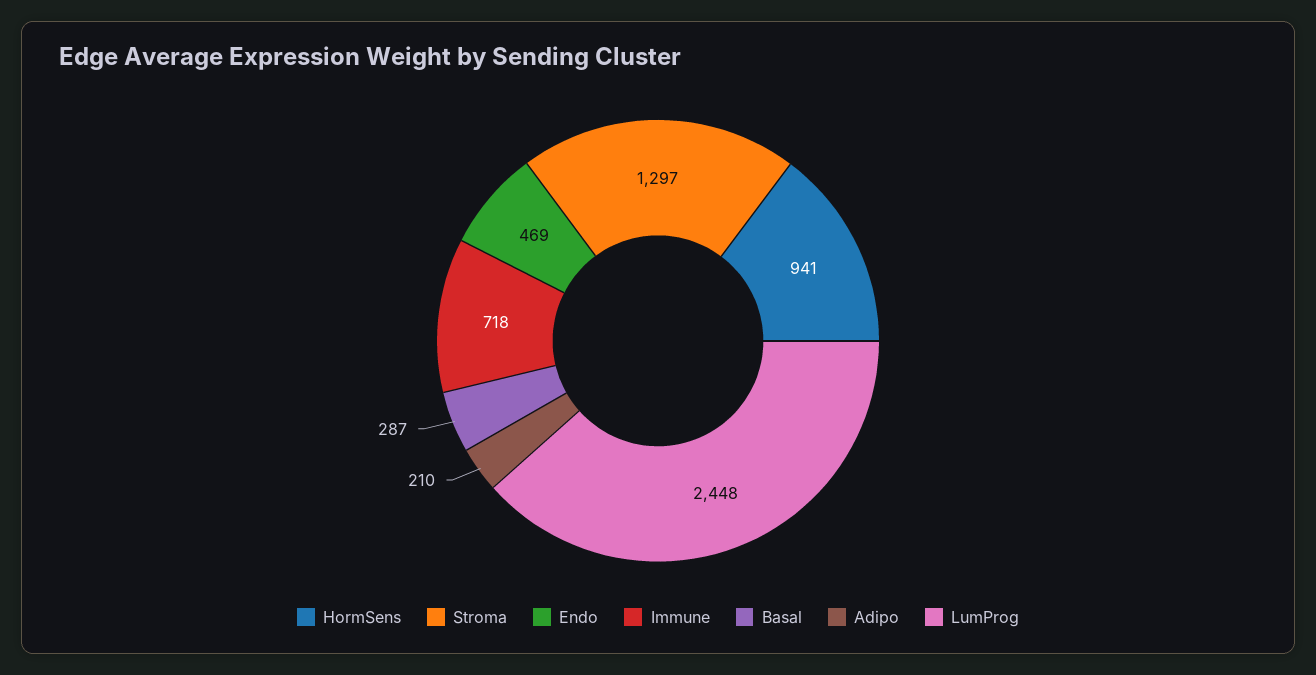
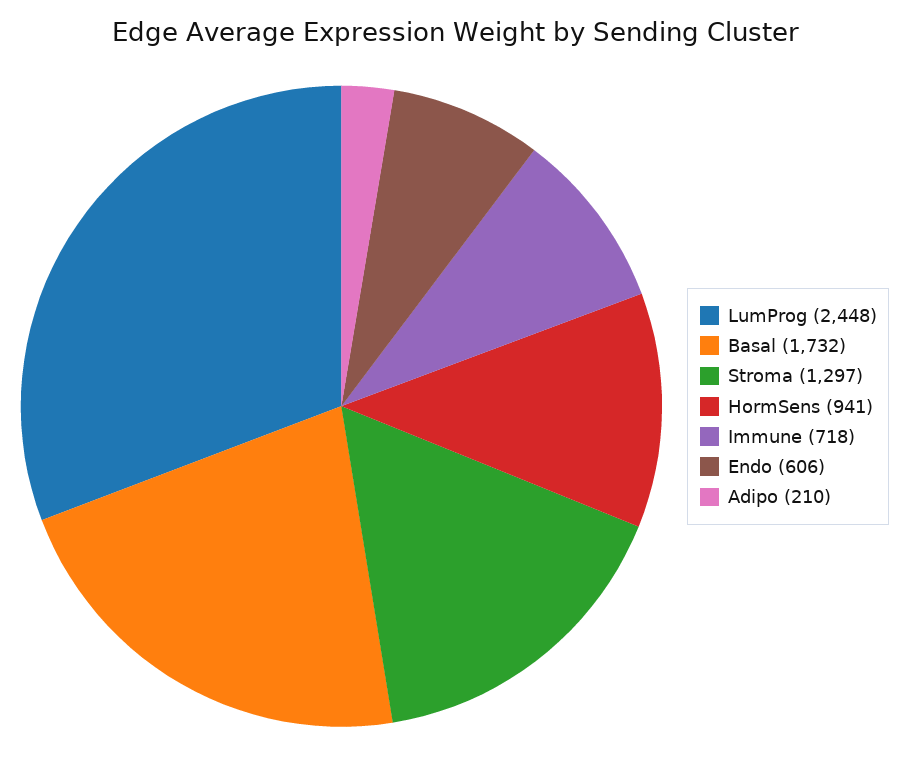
Endo: 469 -> 606
Basal: 287 -> 1732

